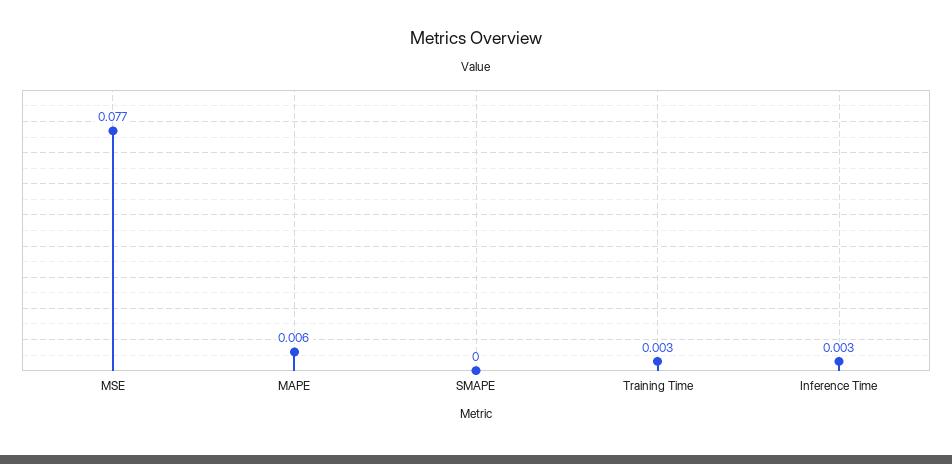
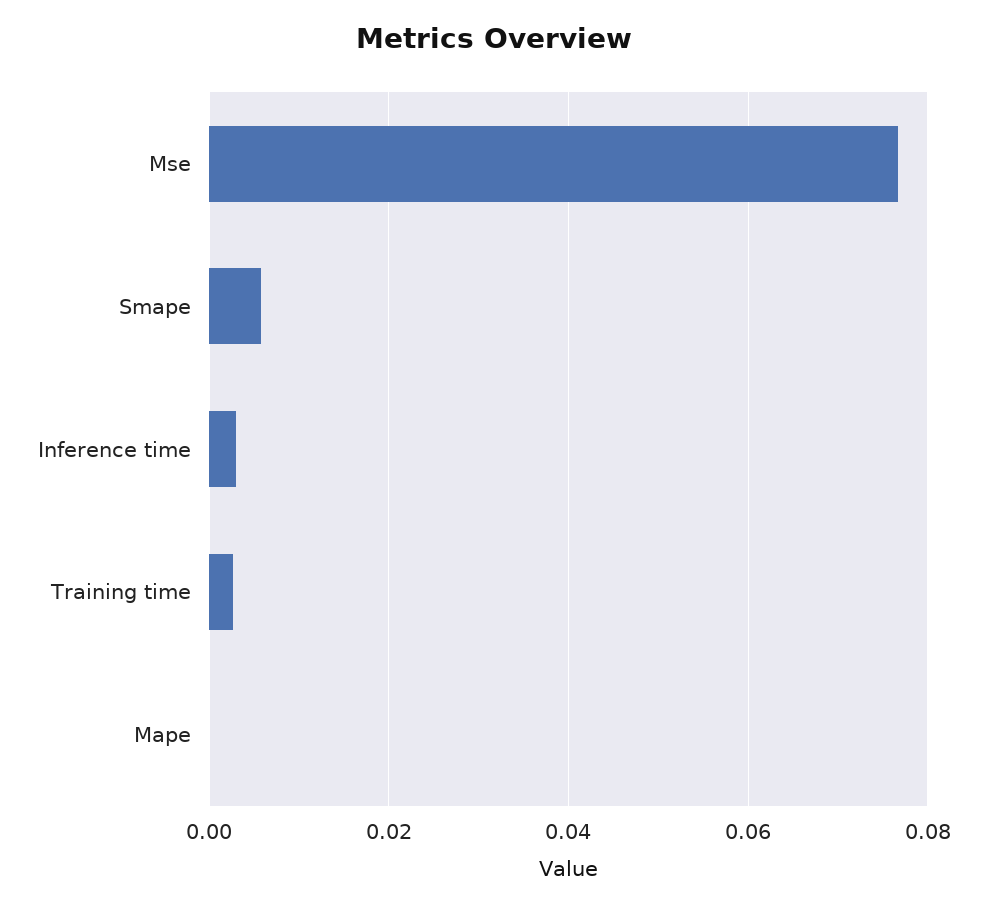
MAPE: 0.006 -> 0
SMAPE: 0 -> 0.006

